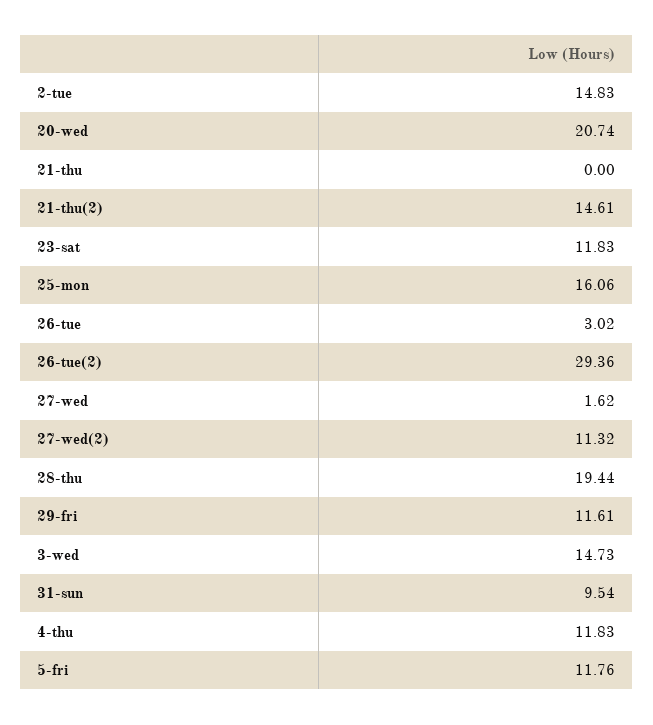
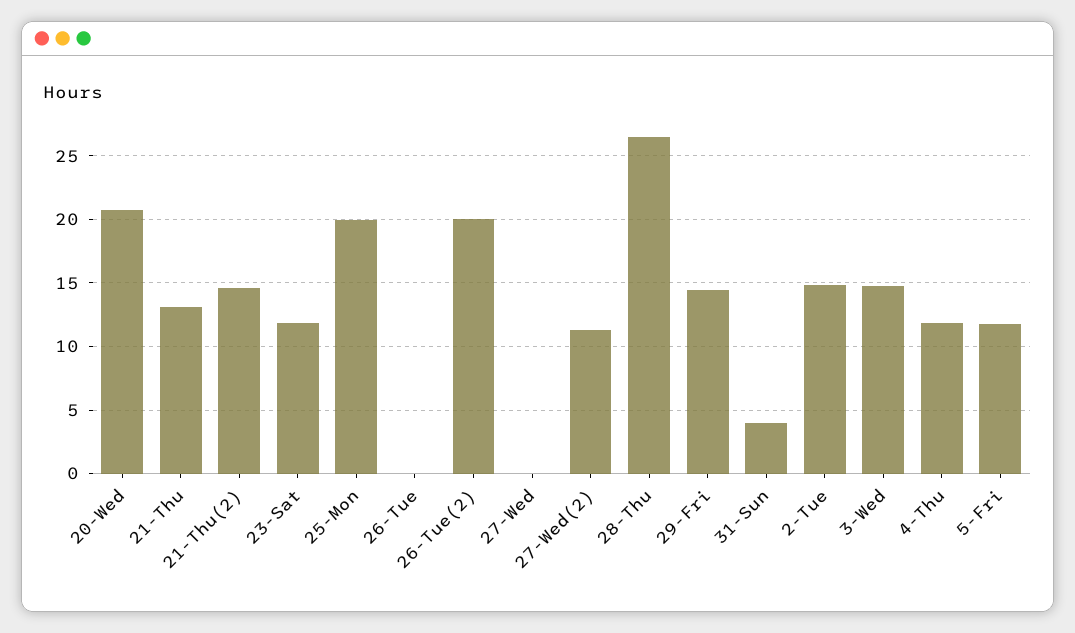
21-thu: 0 -> 13
25-mon: 16.06 -> 20
26-tue: 3.02 -> 0
26-tue(2): 29.36 -> 20
27-wed: 1.62 -> 0
28-thu: 19.44 -> 26.5
29-fri: 11.61 -> 14.5
31-sun: 9.54 -> 4

